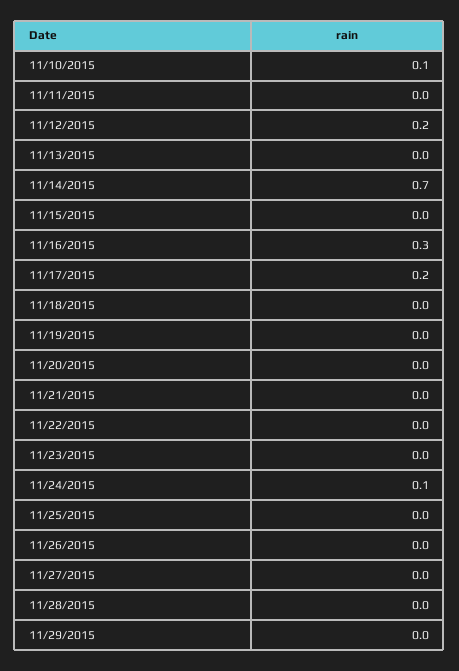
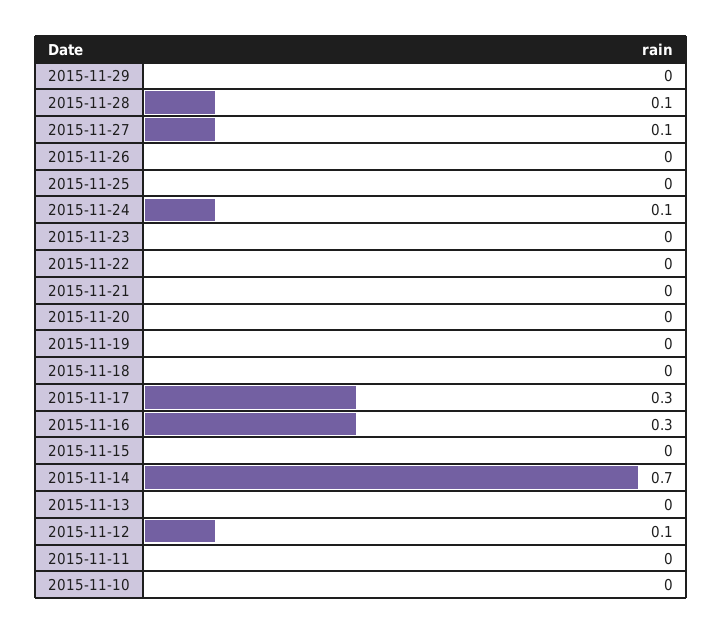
11/10/2015: 0.1 -> 0
11/12/2015: 0.2 -> 0.1
11/17/2015: 0.2 -> 0.3
11/27/2015: 0 -> 0.1
11/28/2015: 0 -> 0.1

